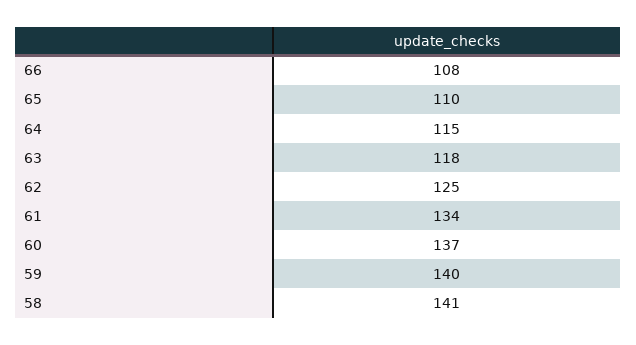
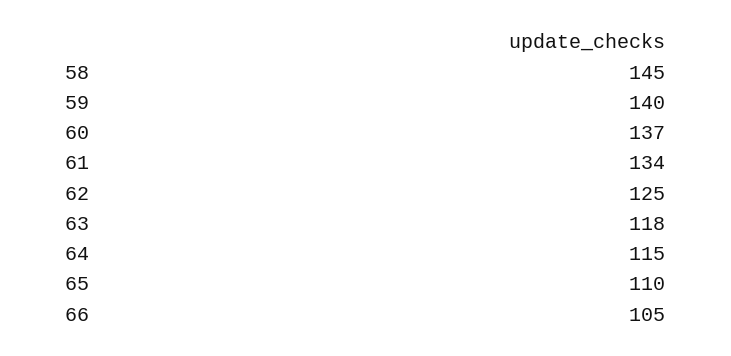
66: 108 -> 105
58: 141 -> 145

